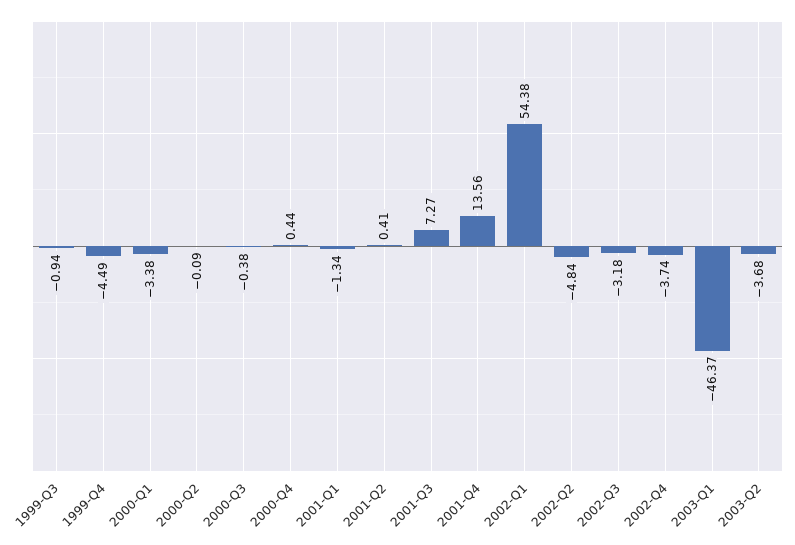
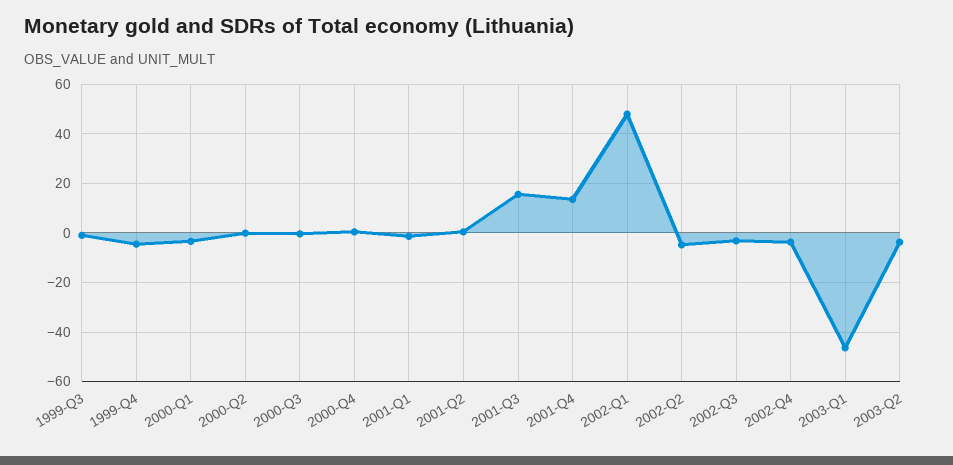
2001-Q3: 7.27 -> 15
2002-Q1: 54.38 -> 47.5

